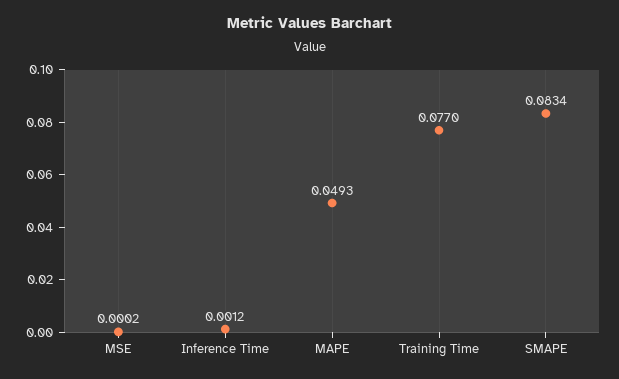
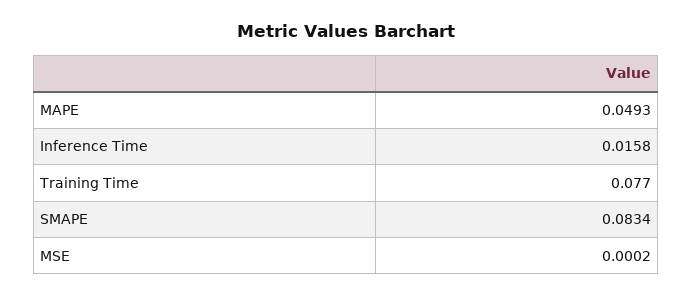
Inference Time: 0.0012 -> 0.0158

